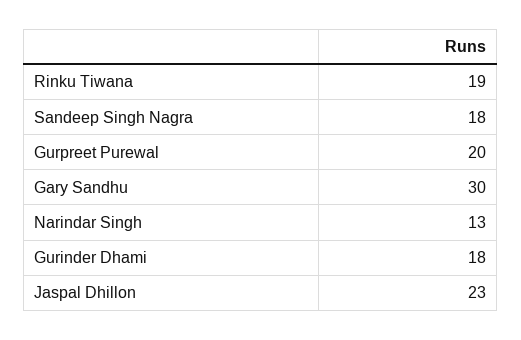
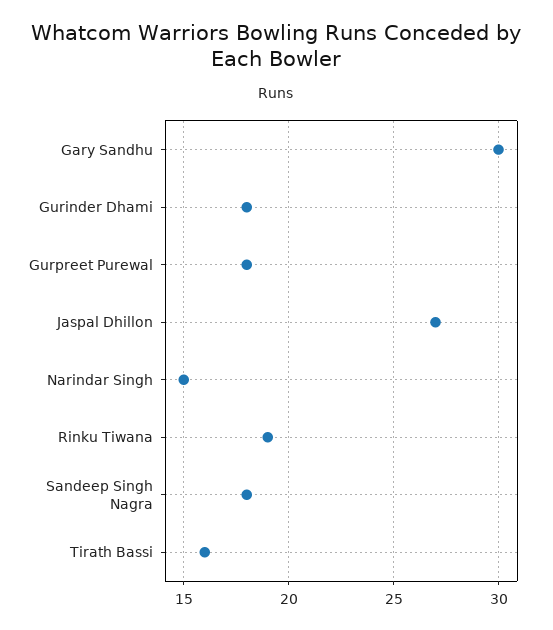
Gurpreet Purewal: 20 -> 18
Narindar Singh: 13 -> 15
Jaspal Dhillon: 23 -> 27
Tirath Bassi: none -> 16

